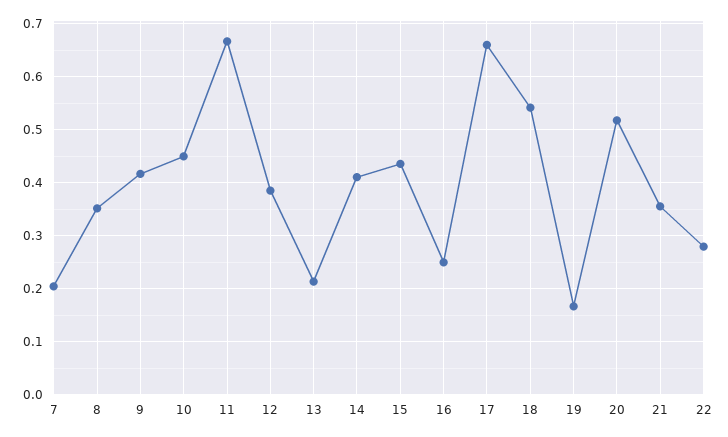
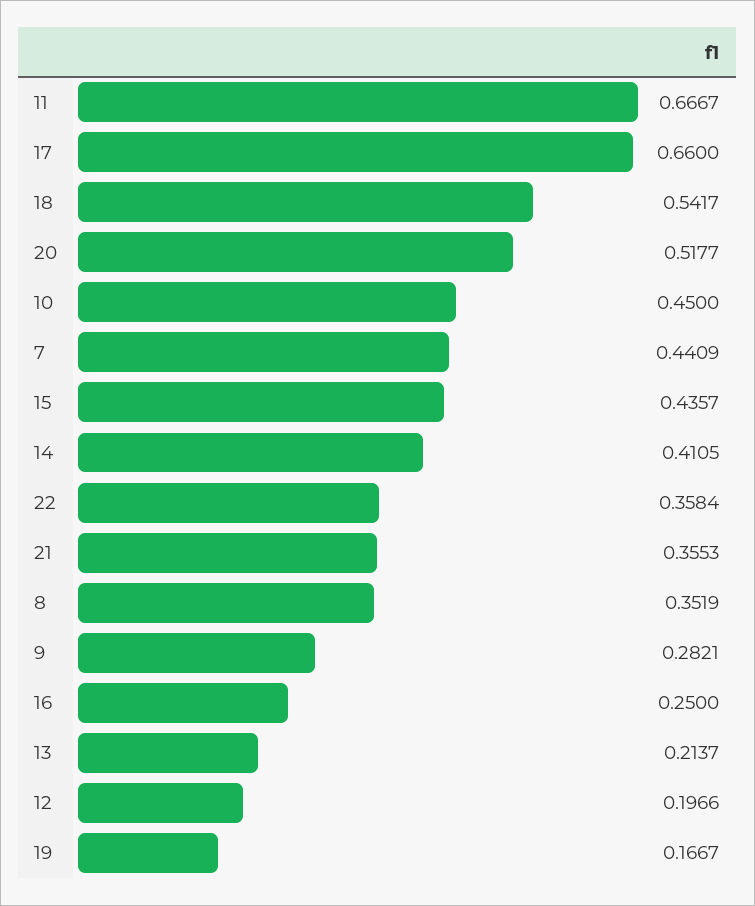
7: 0.2 -> 0.4409
9: 0.42 -> 0.2821
12: 0.38 -> 0.1966
22: 0.28 -> 0.3584

